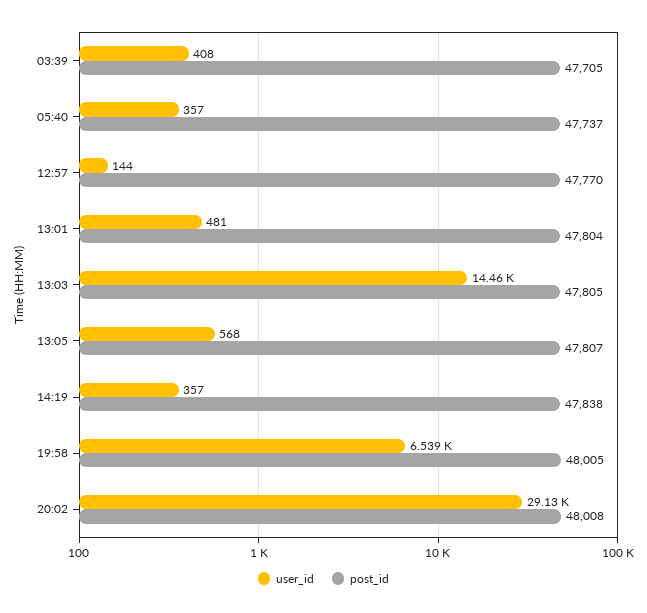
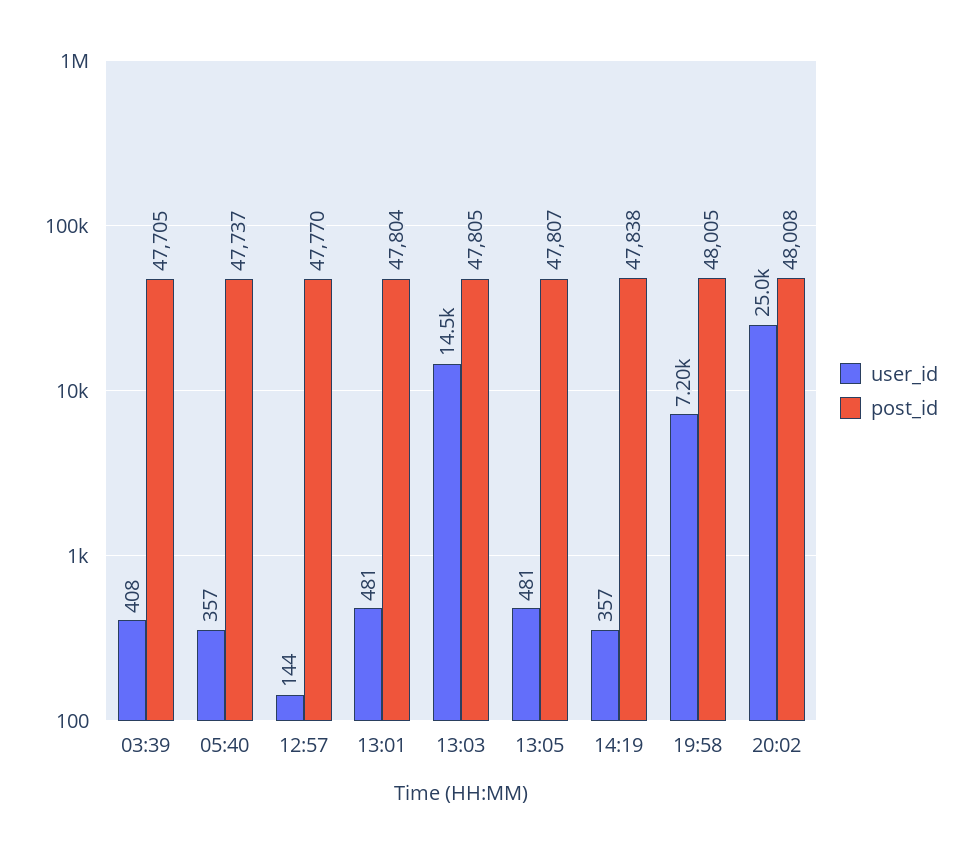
user_id, 13:05: 568 -> 481
user_id, 19:58: 6539 -> 7200
user_id, 20:02: 29130 -> 25000

